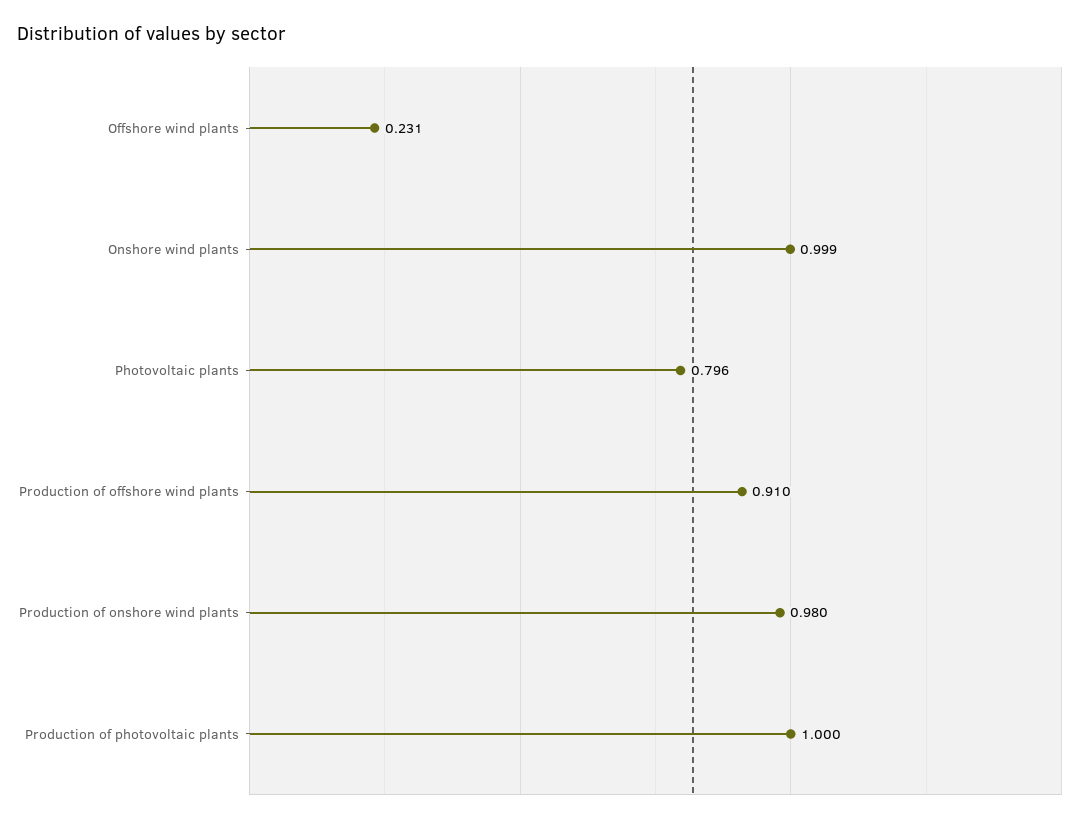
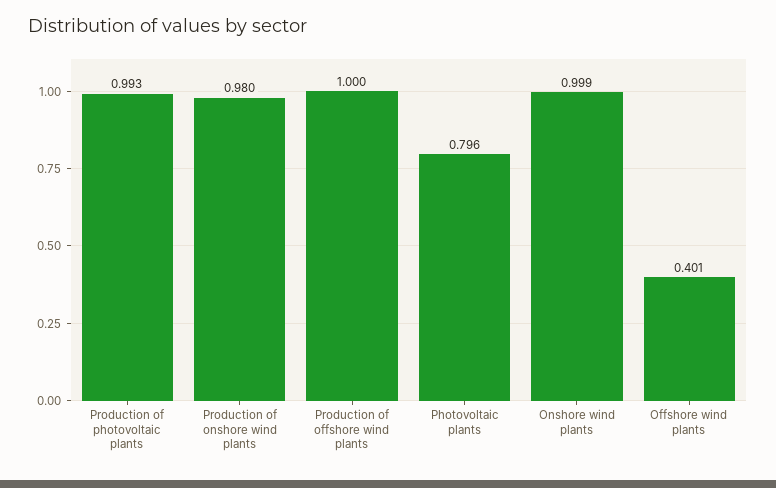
Offshore wind plants: 0.231 -> 0.401
Production of offshore wind plants: 0.91 -> 1
Production of photovoltaic plants: 1 -> 0.993

